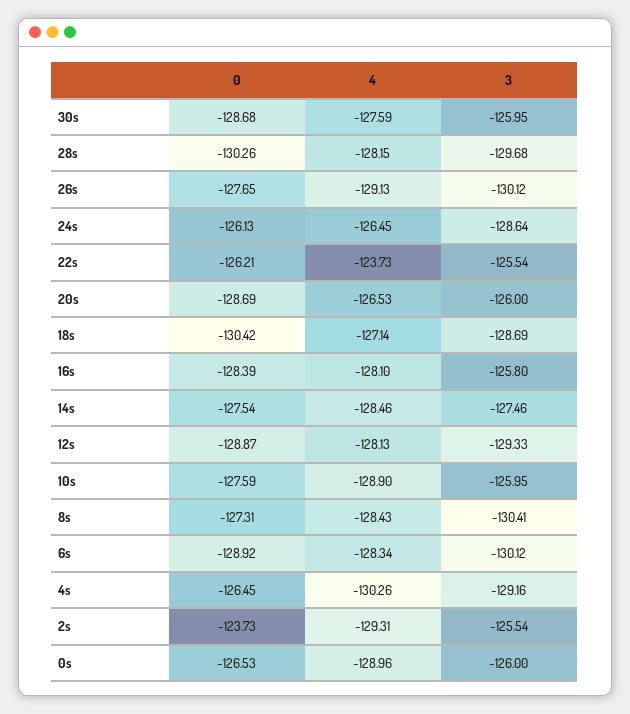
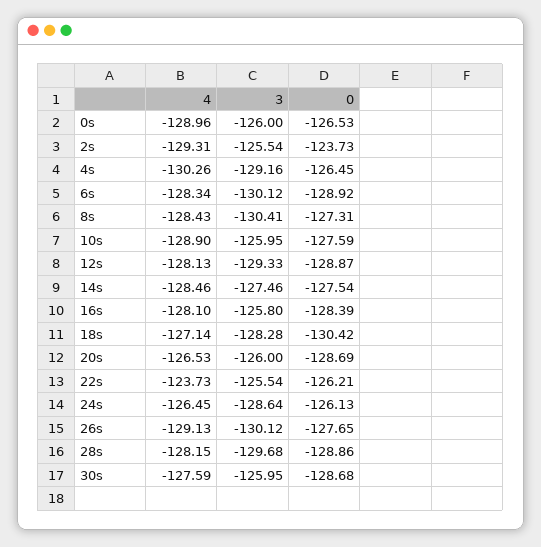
0, 28s: -130.26 -> -128.86
3, 18s: -128.69 -> -128.28

